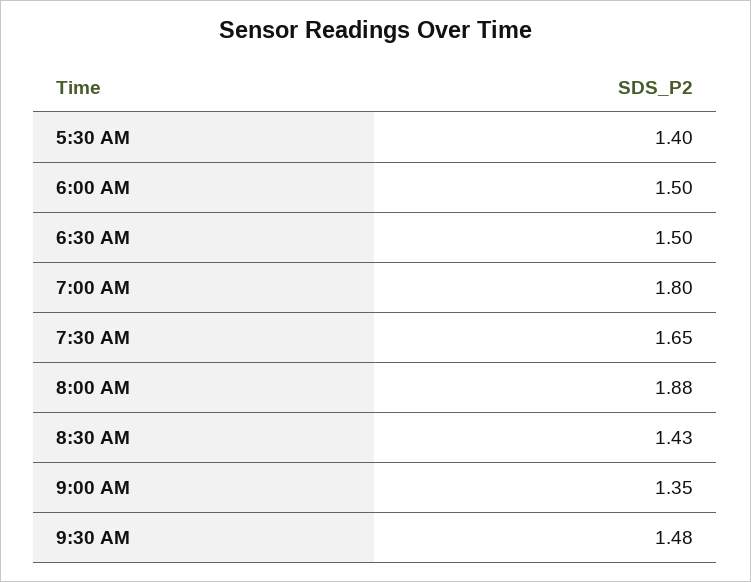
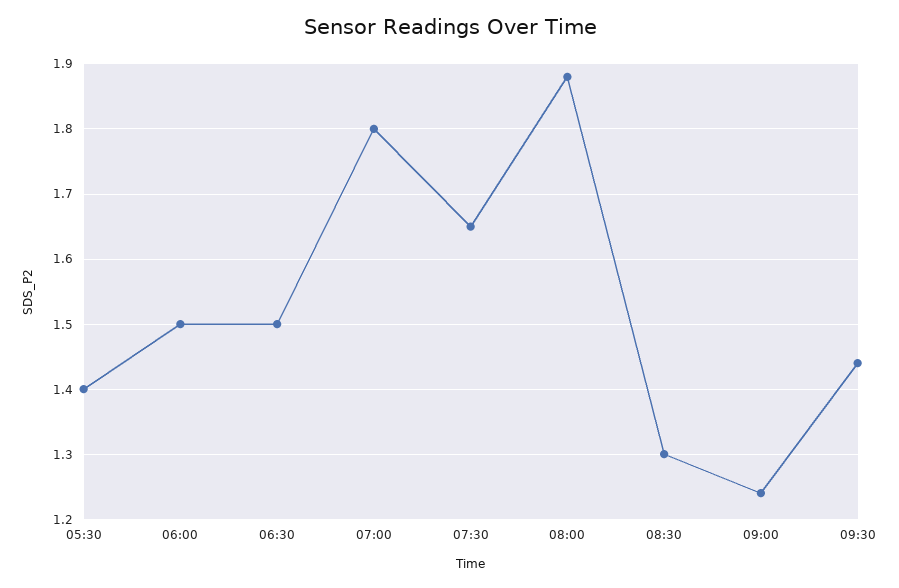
8:30 AM: 1.43 -> 1.3
9:00 AM: 1.35 -> 1.24
9:30 AM: 1.48 -> 1.44

